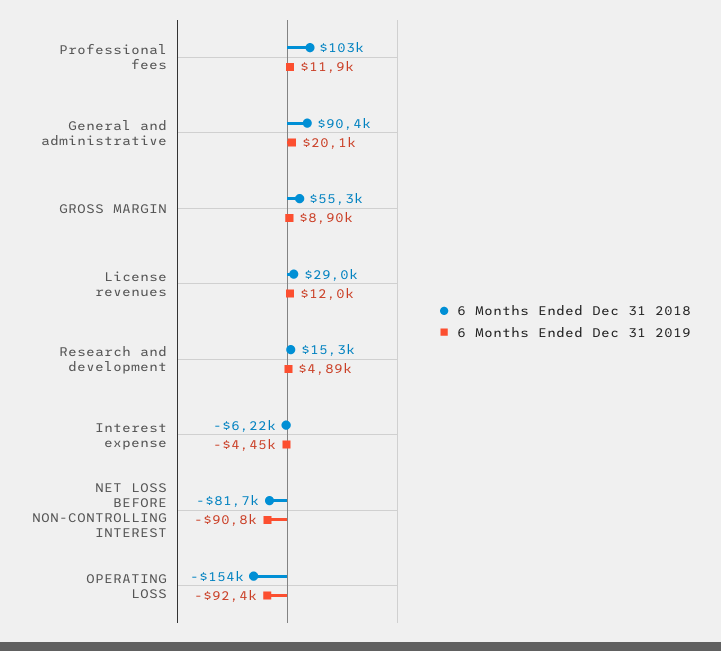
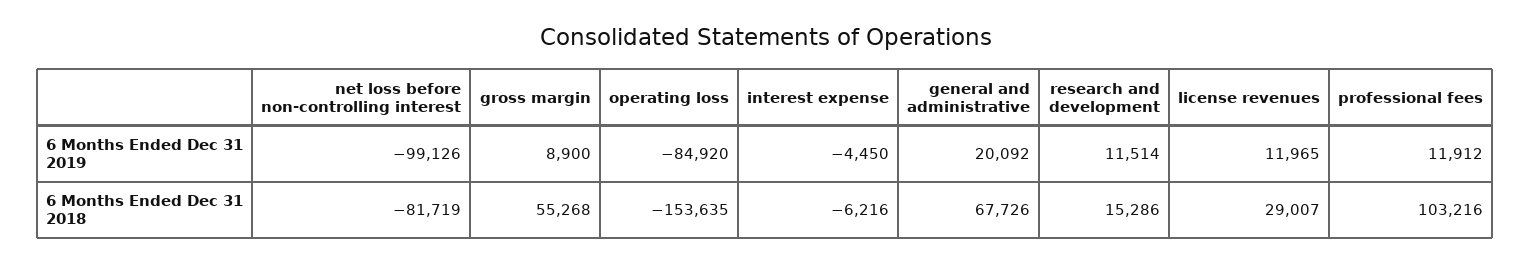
6 Months Ended Dec 31 2018, General and administrative: 90400 -> 67726
6 Months Ended Dec 31 2019, Research and development: 4890 -> 11514
6 Months Ended Dec 31 2019, NET LOSS BEFORE NON-CONTROLLING INTEREST: -90800 -> -99126
6 Months Ended Dec 31 2019, OPERATING LOSS: -92400 -> -84920

